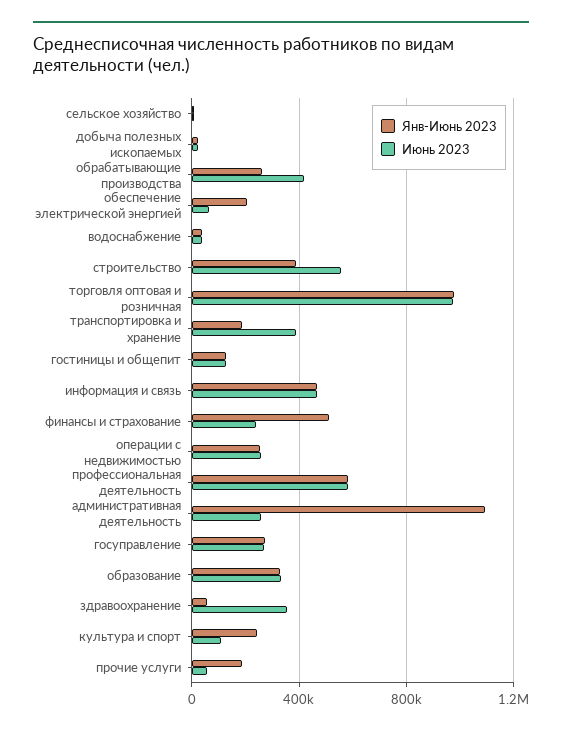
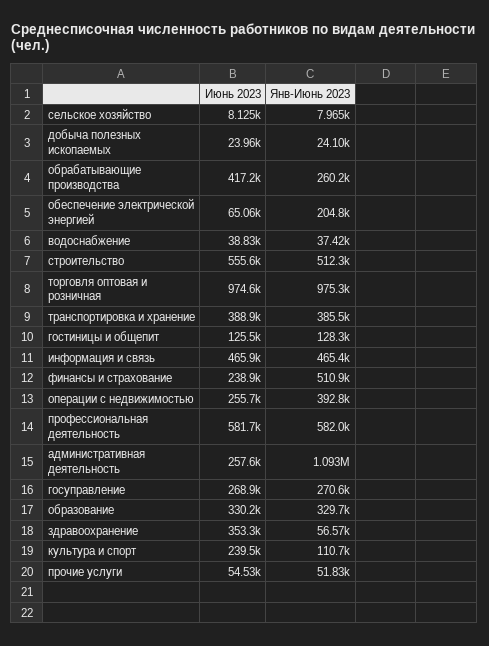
Янв-Июнь 2023, строительство: 400000 -> 512300
Янв-Июнь 2023, транспортировка и хранение: 200000 -> 385500
Янв-Июнь 2023, операции с недвижимостью: 250000 -> 392800
Янв-Июнь 2023, культура и спорт: 250000 -> 110700
Июнь 2023, культура и спорт: 100000 -> 239500
Янв-Июнь 2023, прочие услуги: 200000 -> 51830

